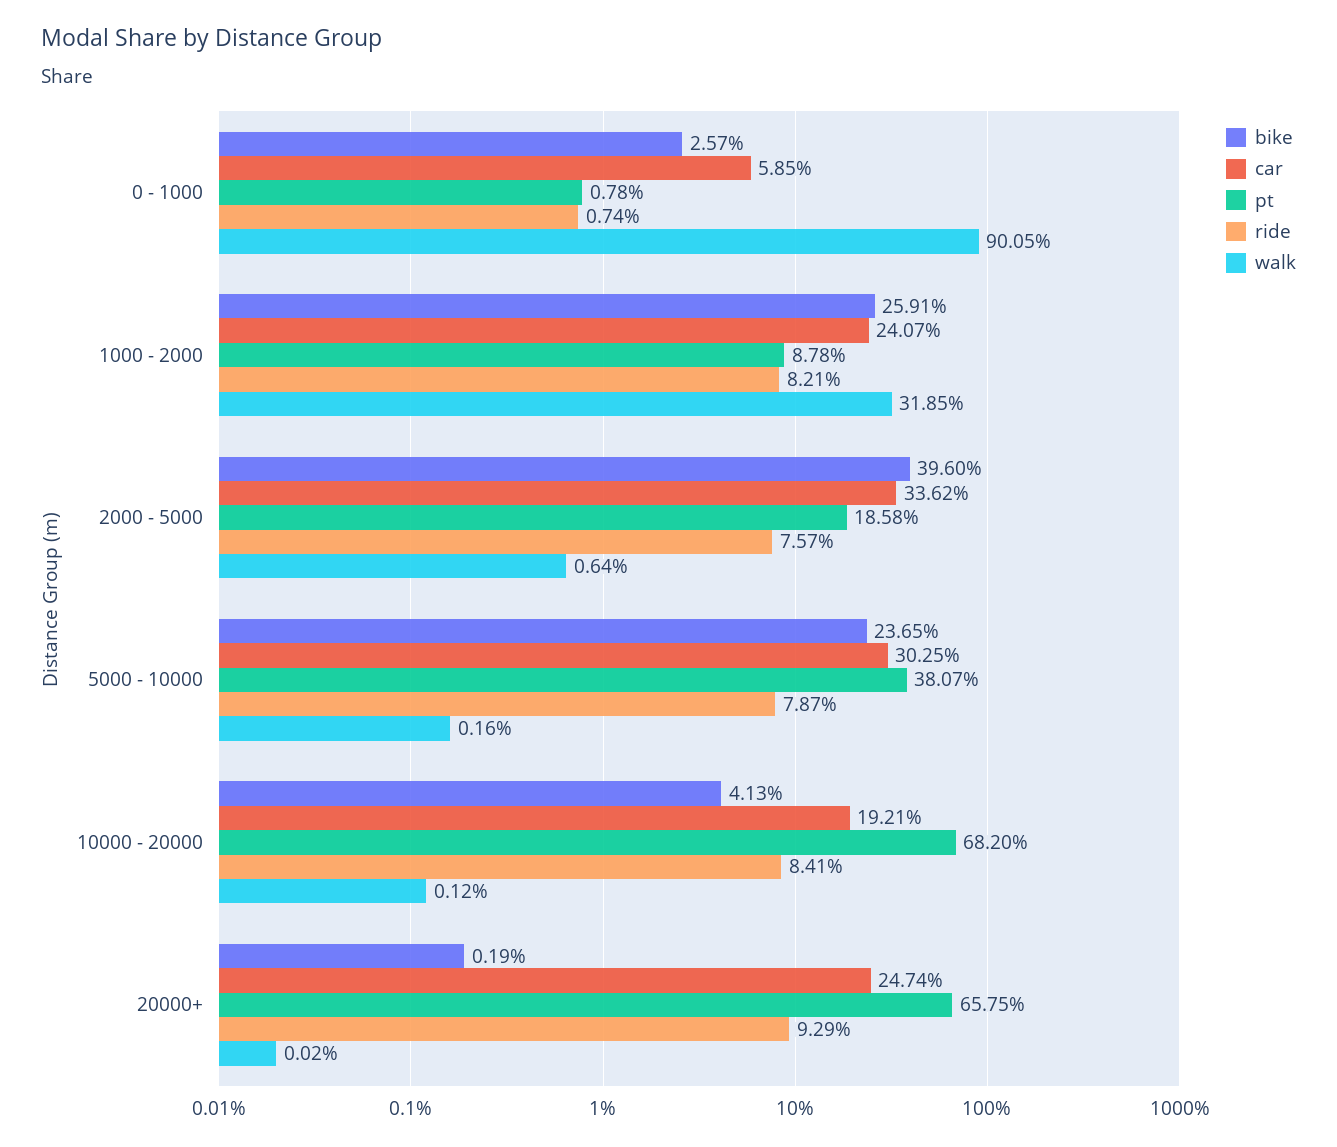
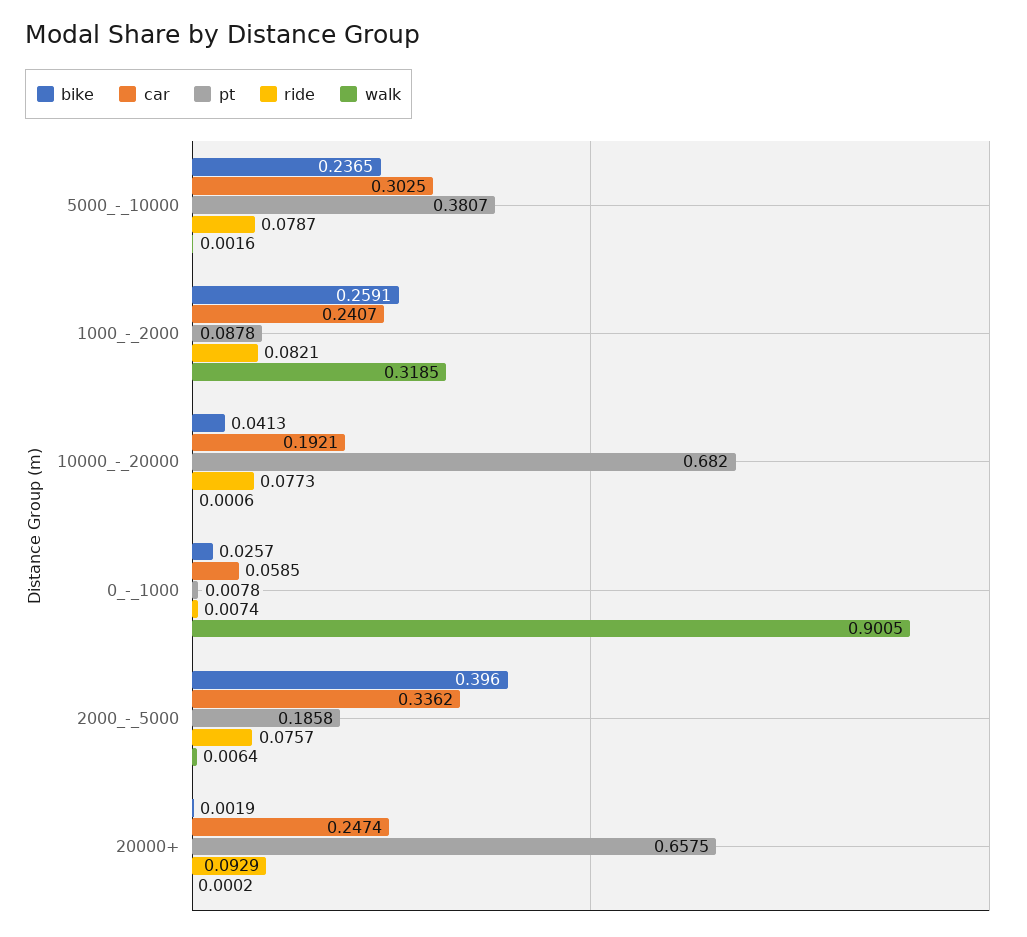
ride, 10000 - 20000: 0.0841 -> 0.0773
walk, 10000 - 20000: 0.0012 -> 0.0006

